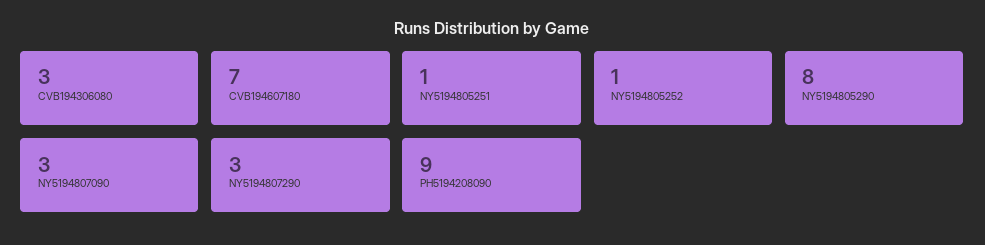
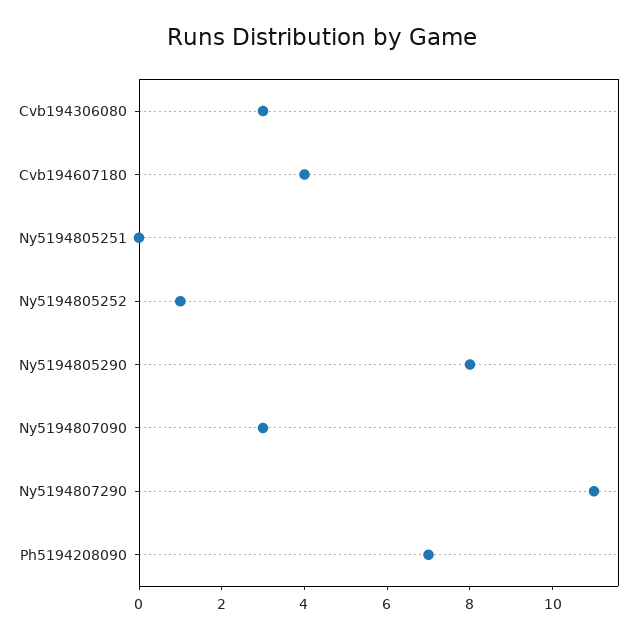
CVB194607180: 7 -> 4
NY5194805251: 1 -> 0
NY5194807290: 3 -> 11
PH5194208090: 9 -> 7

